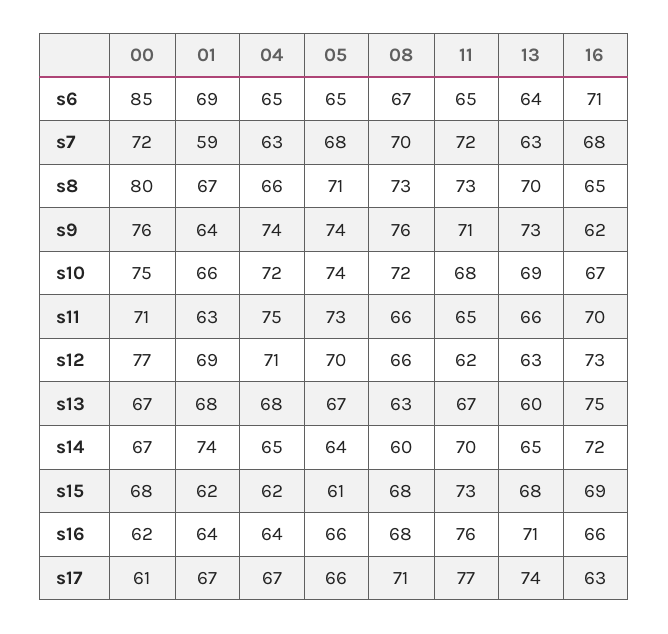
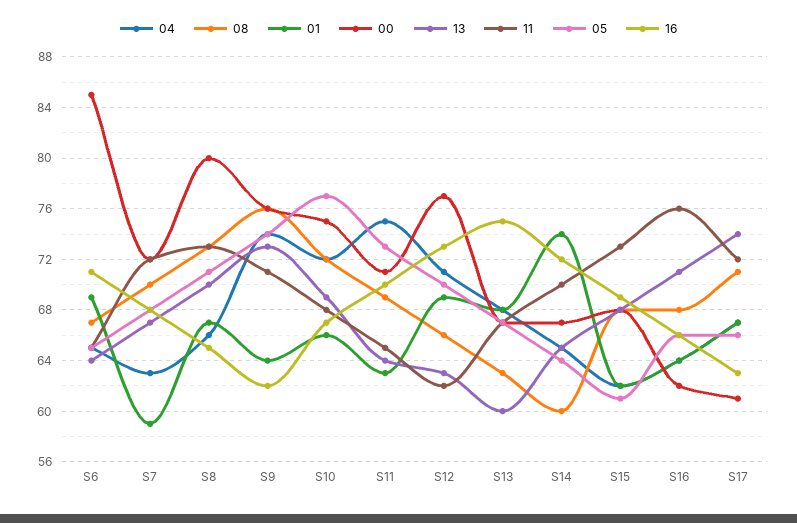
13, s7: 63 -> 67
05, s10: 74 -> 77
08, s11: 66 -> 69
13, s11: 66 -> 64
11, s17: 77 -> 72

